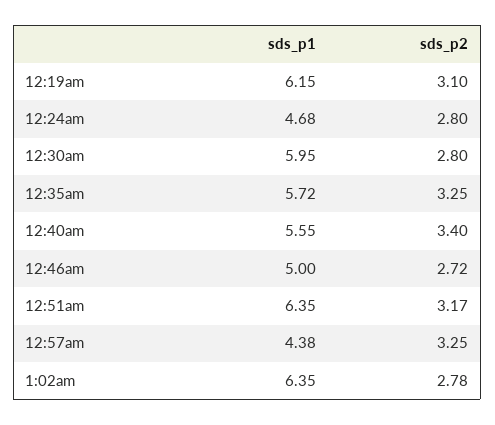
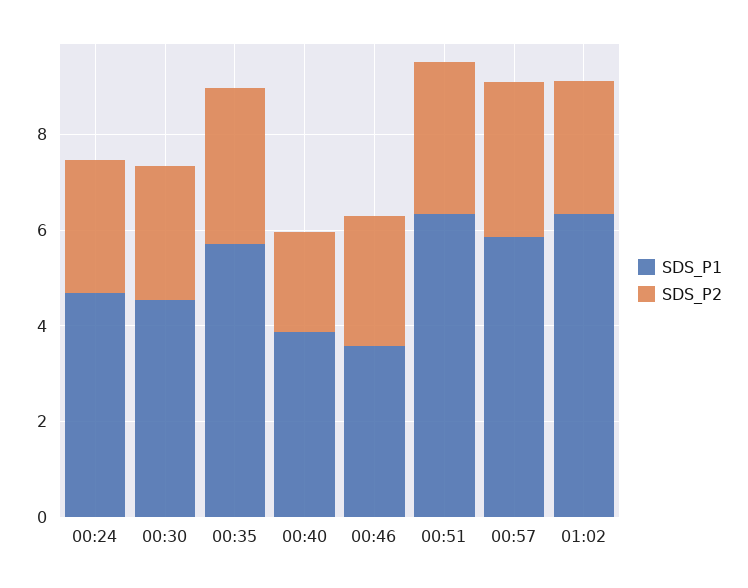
sds_p1, 12:19am: 6.15 -> none
sds_p2, 12:19am: 3.1 -> none
sds_p1, 12:30am: 5.95 -> 4.5
sds_p1, 12:40am: 5.55 -> 4
sds_p2, 12:40am: 3.4 -> 2
sds_p1, 12:46am: 5 -> 3.5
sds_p1, 12:57am: 4.38 -> 6

